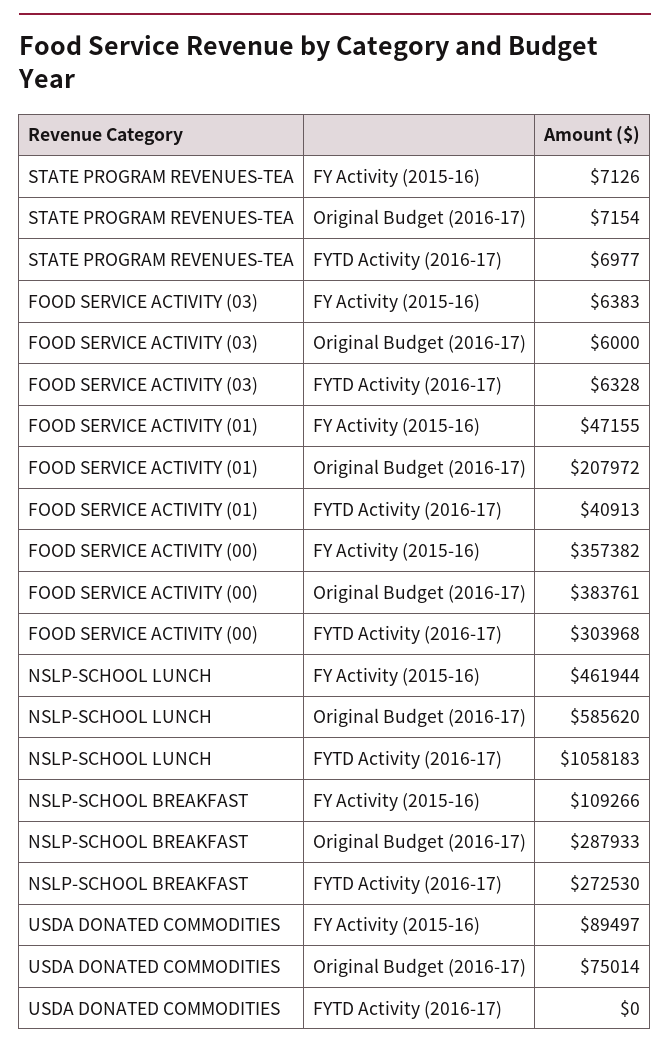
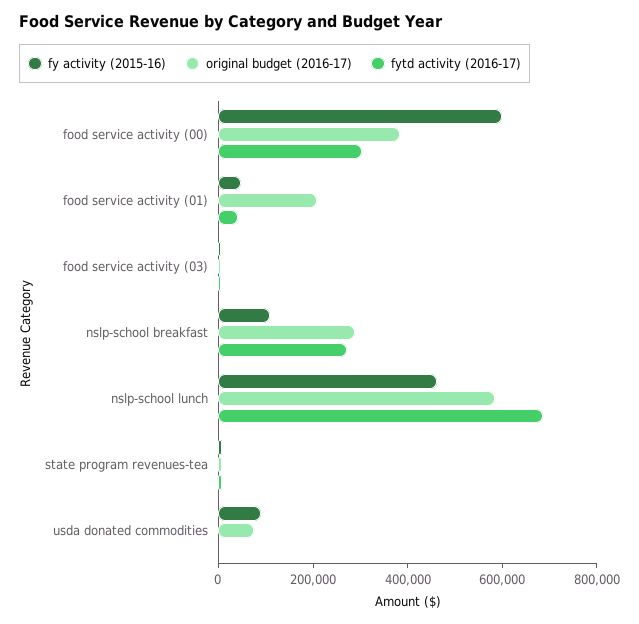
FY Activity (2015-16), FOOD SERVICE ACTIVITY (00): 357382 -> 600000
FYTD Activity (2016-17), NSLP-SCHOOL LUNCH: 1058183 -> 700000

